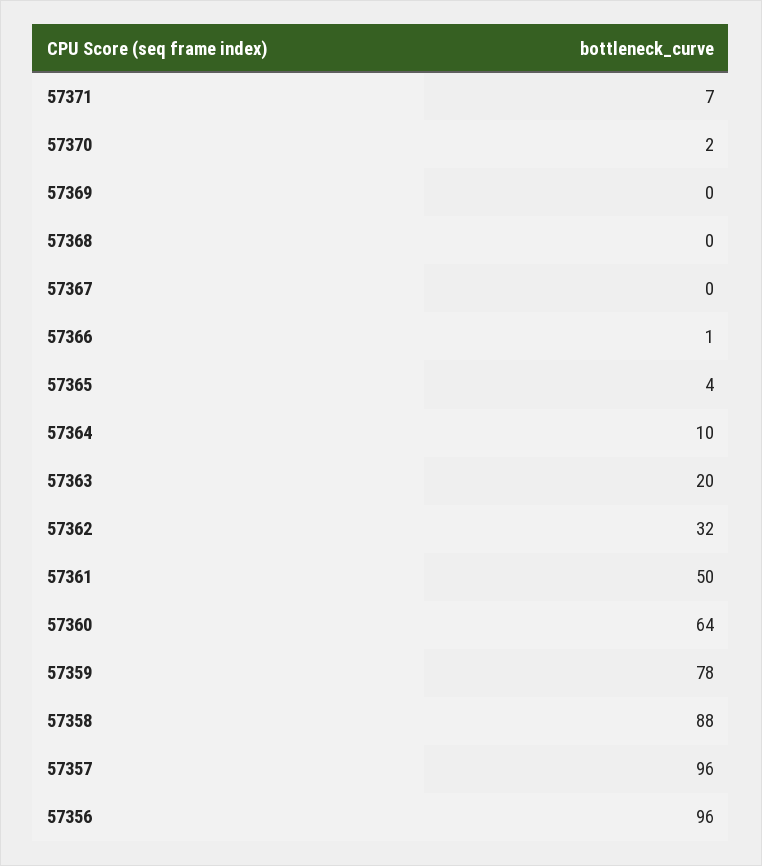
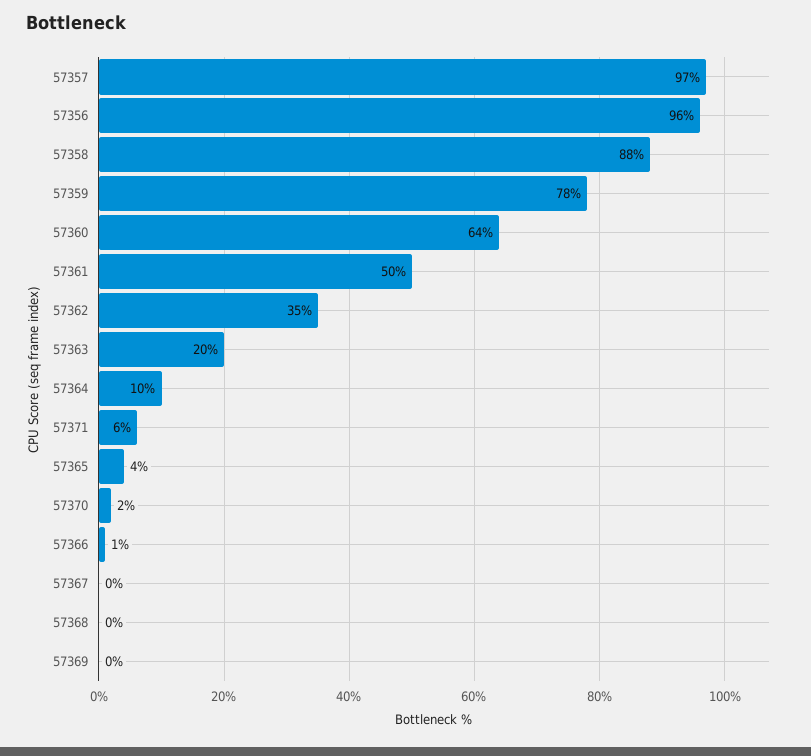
57371: 7 -> 6
57362: 32 -> 35
57357: 96 -> 97

